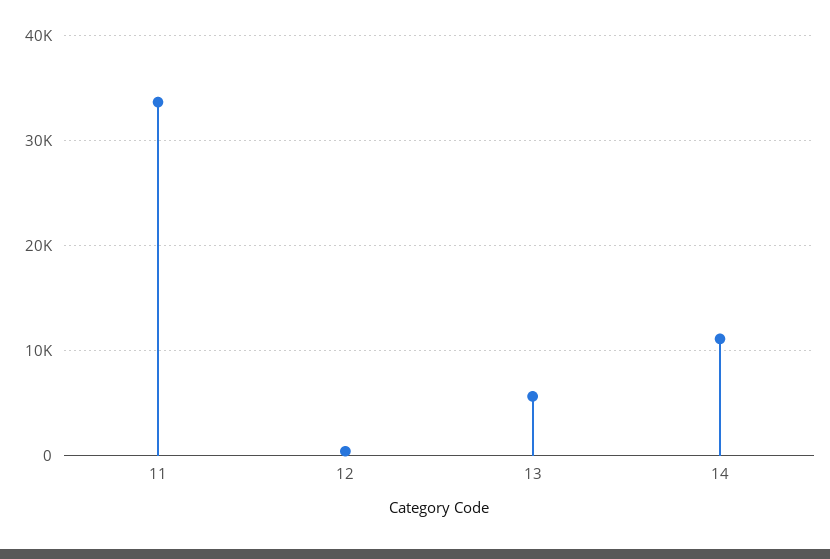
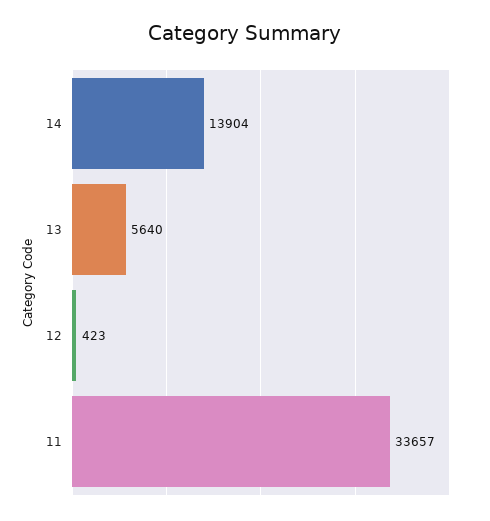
14: 11000 -> 13904

